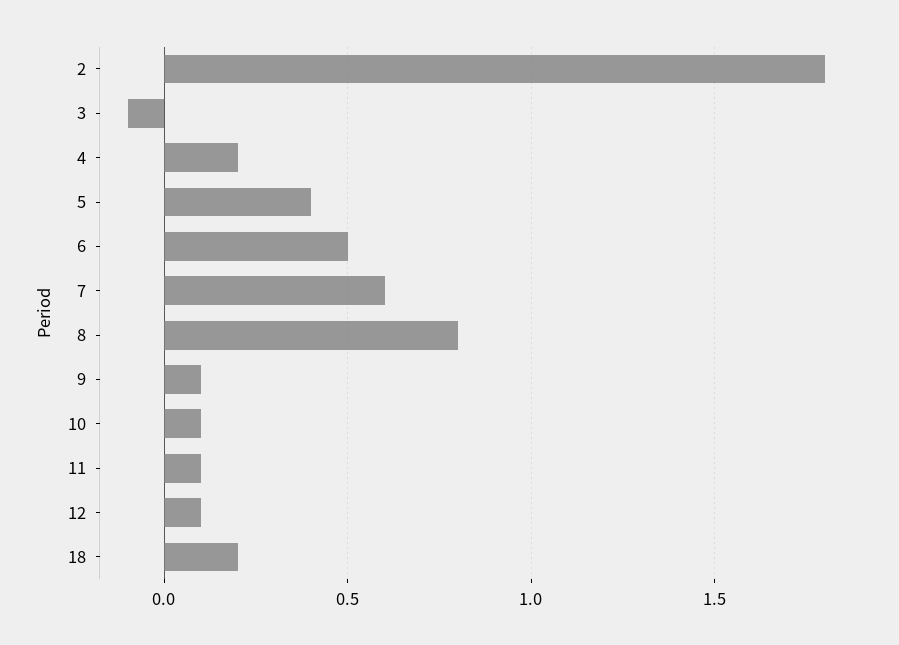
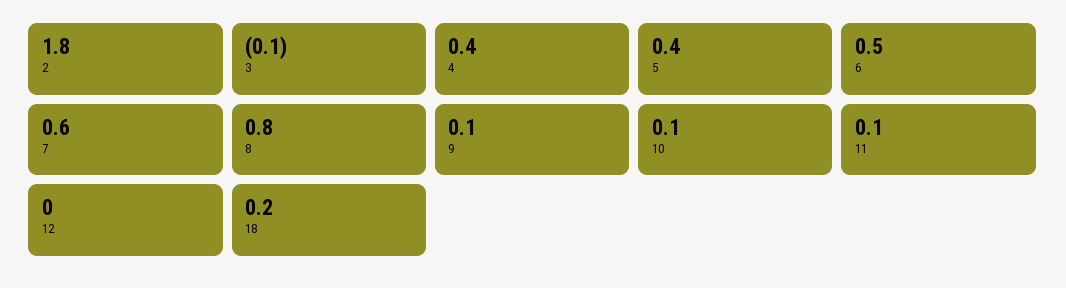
4: 0.2 -> 0.4
12: 0.1 -> 0

